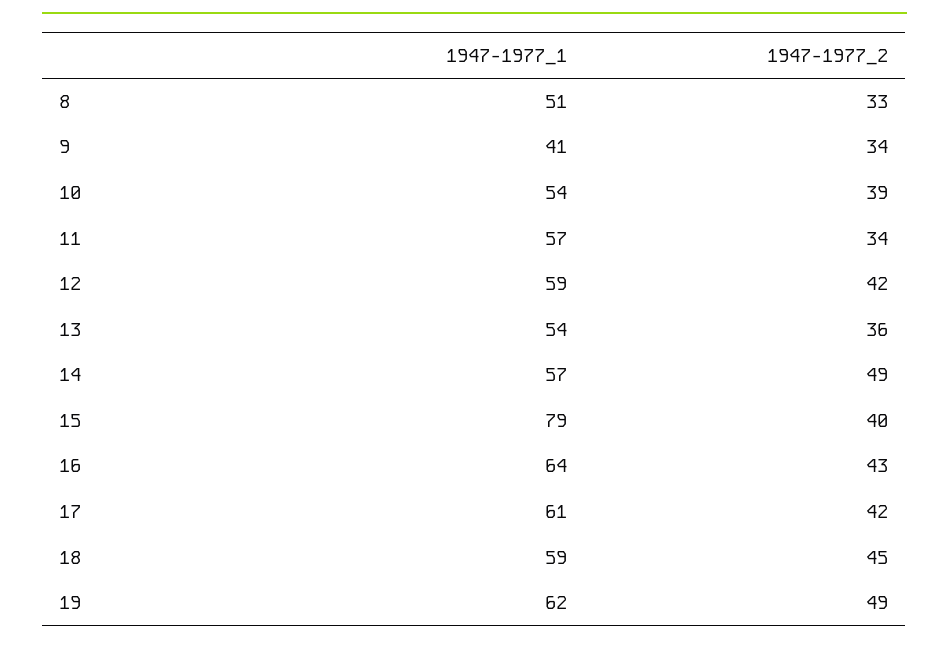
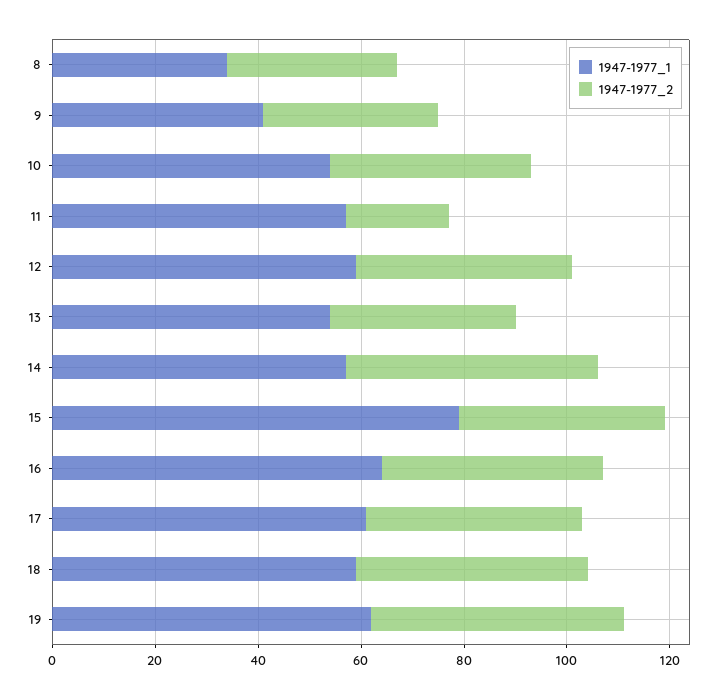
1947-1977_1, 8: 51 -> 35
1947-1977_2, 11: 34 -> 20

